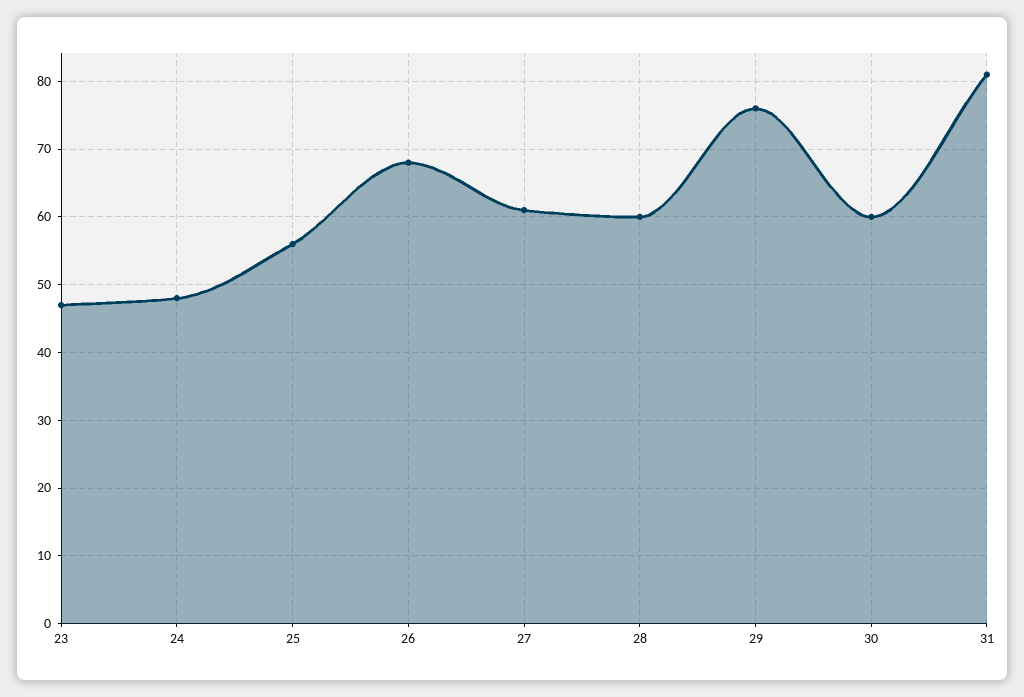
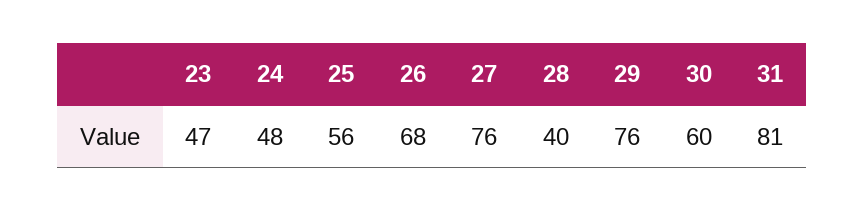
27: 61 -> 76
28: 60 -> 40

